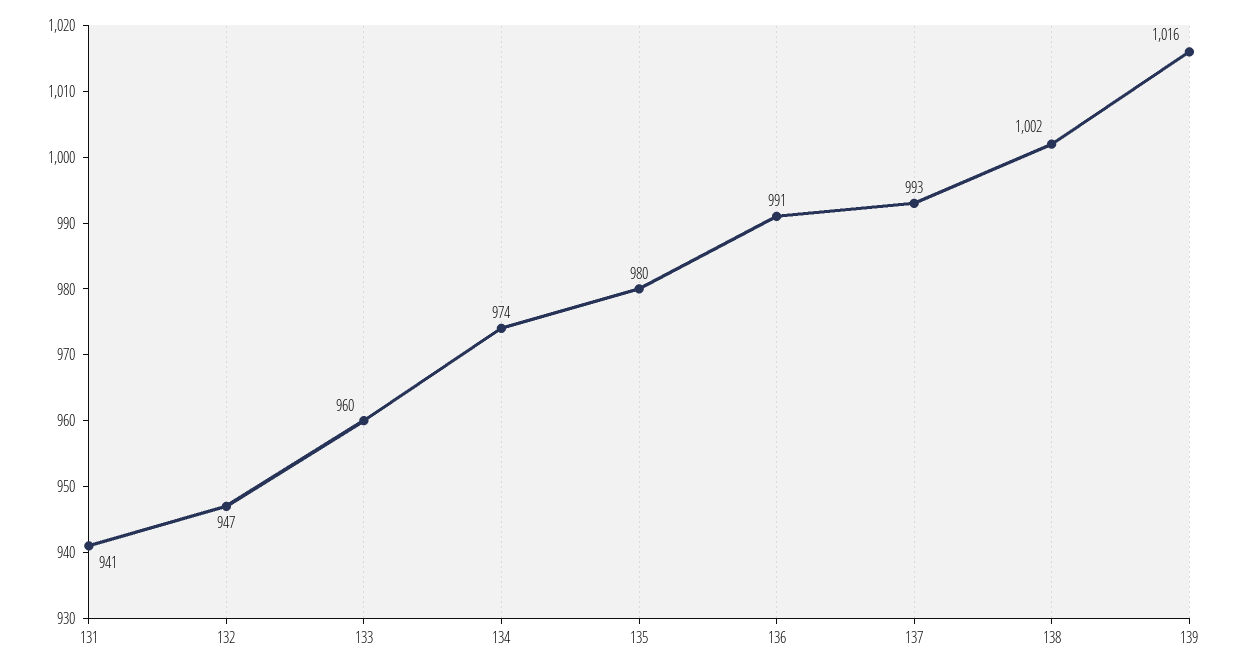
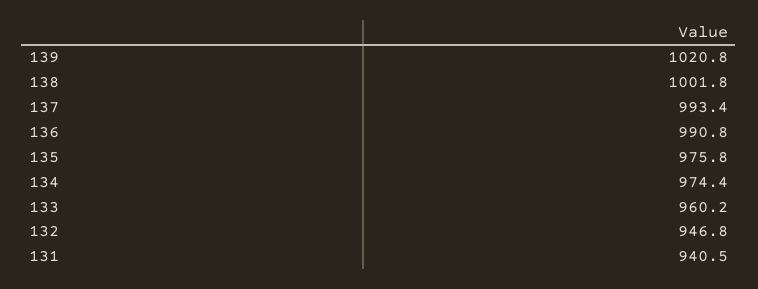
135: 980 -> 975.8
139: 1016 -> 1020.8

